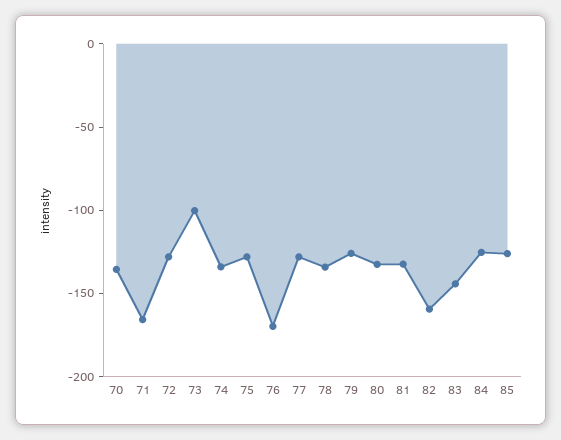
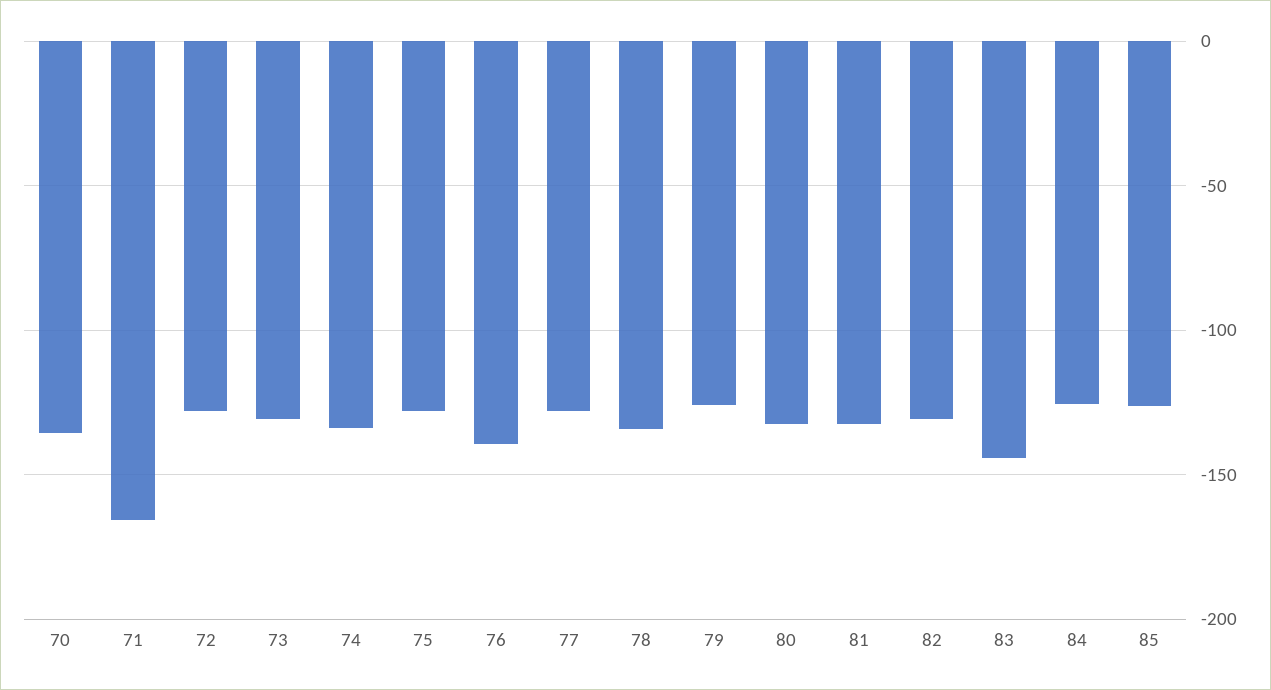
73: -100 -> -130
76: -170 -> -140
82: -160 -> -130

